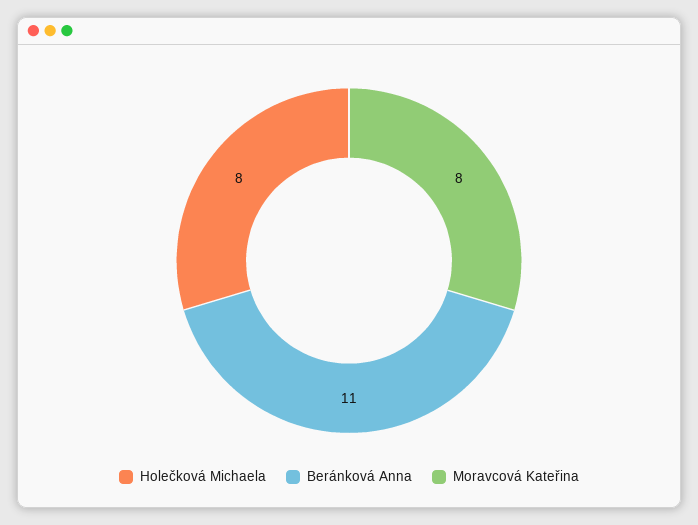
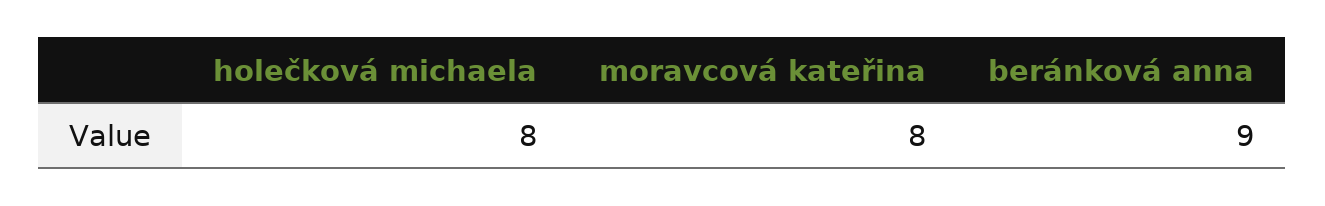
Beránková Anna: 11 -> 9

